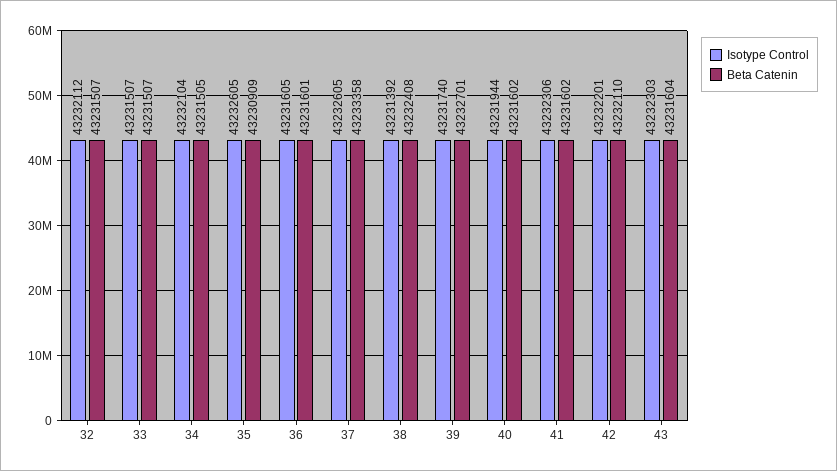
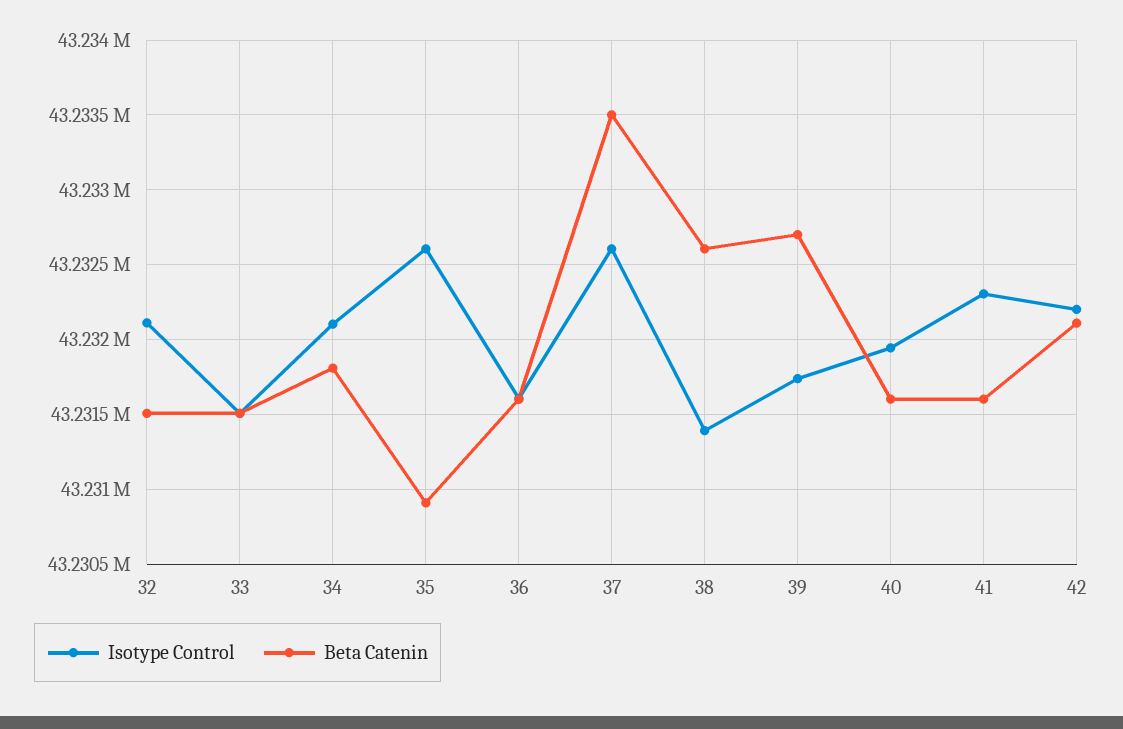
Beta Catenin, 34: 43231505 -> 43231800
Beta Catenin, 37: 43233358 -> 43233500
Beta Catenin, 38: 43232408 -> 43232600
Isotype Control, 43: 43232303 -> none
Beta Catenin, 43: 43231604 -> none

